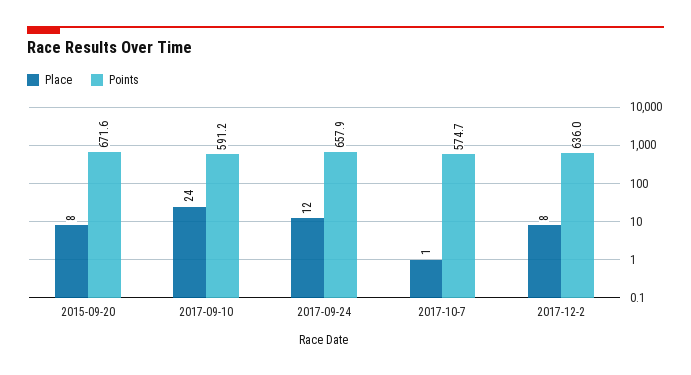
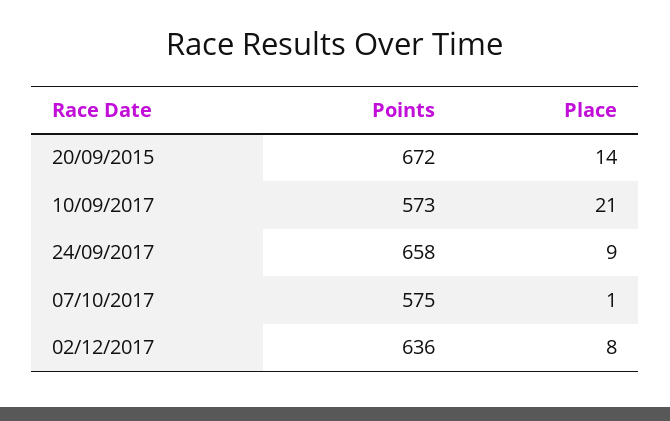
Place, 2015-09-20: 8 -> 14
Place, 2017-09-10: 24 -> 21
Points, 2017-09-10: 591.2 -> 573
Place, 2017-09-24: 12 -> 9

